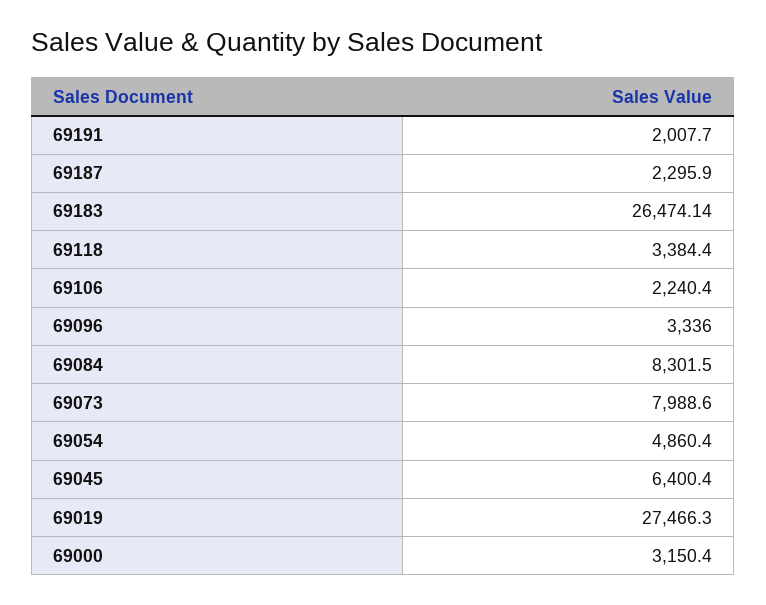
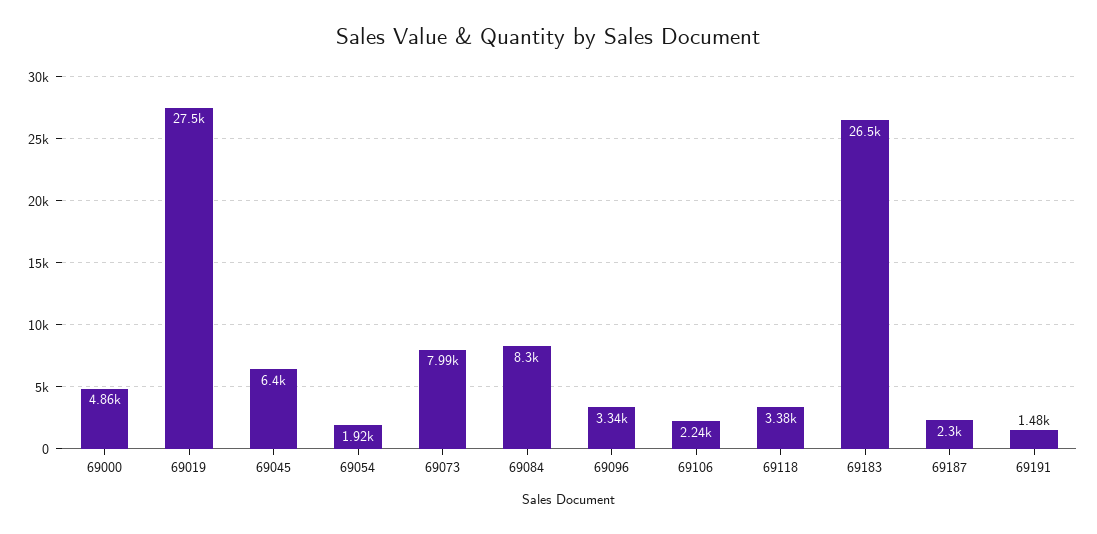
69191: 2007.7 -> 1480
69054: 4860.4 -> 1920
69000: 3150.4 -> 4860

